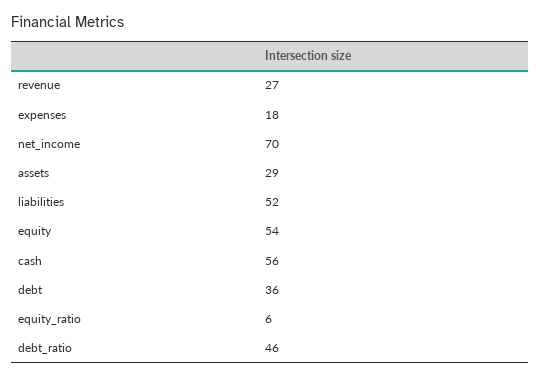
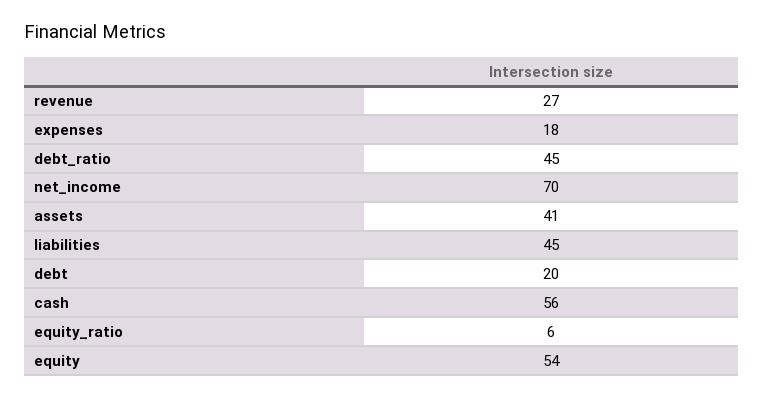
assets: 29 -> 41
liabilities: 52 -> 45
debt: 36 -> 20
debt_ratio: 46 -> 45

